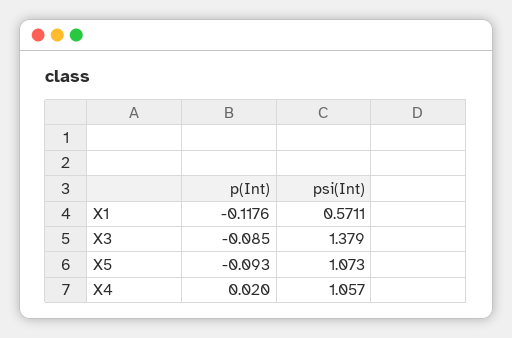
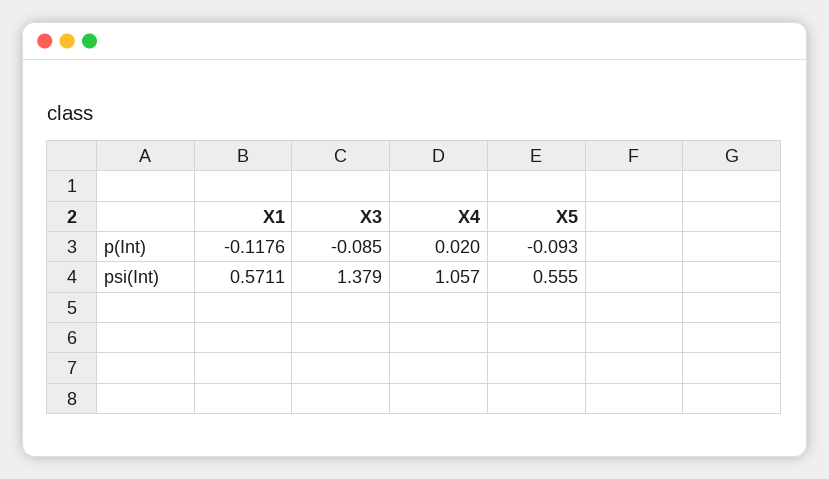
psi(Int), X5: 1.073 -> 0.555

